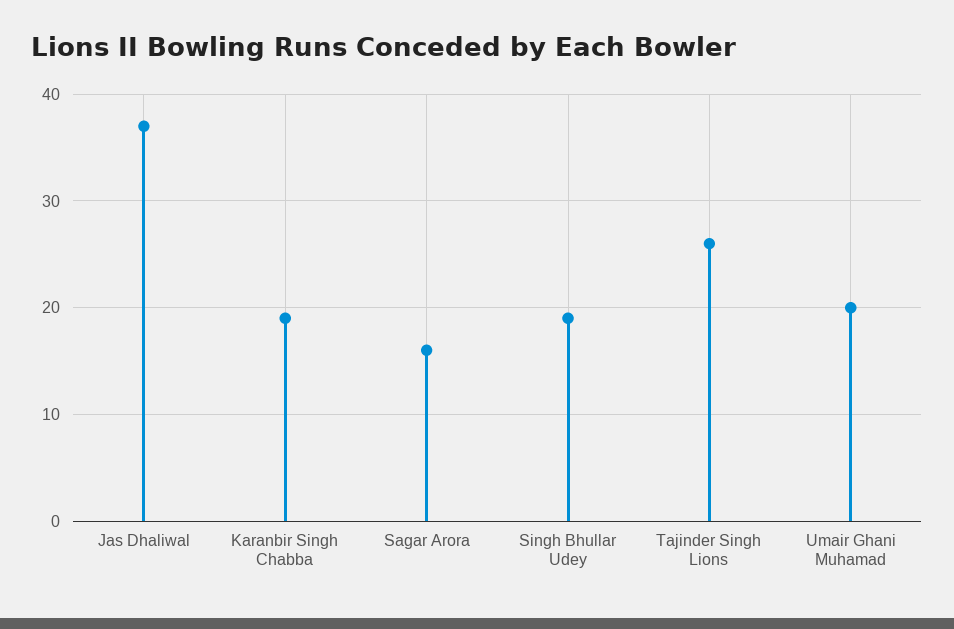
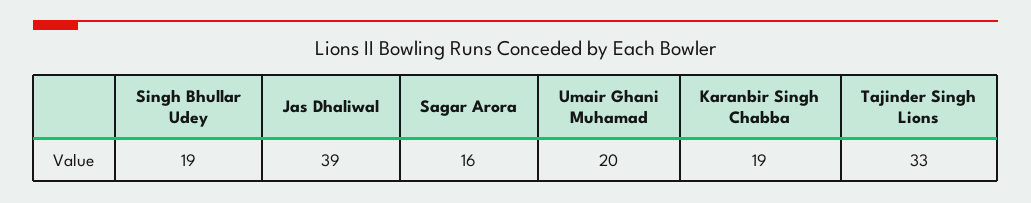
Jas Dhaliwal: 37 -> 39
Tajinder Singh Lions: 26 -> 33

